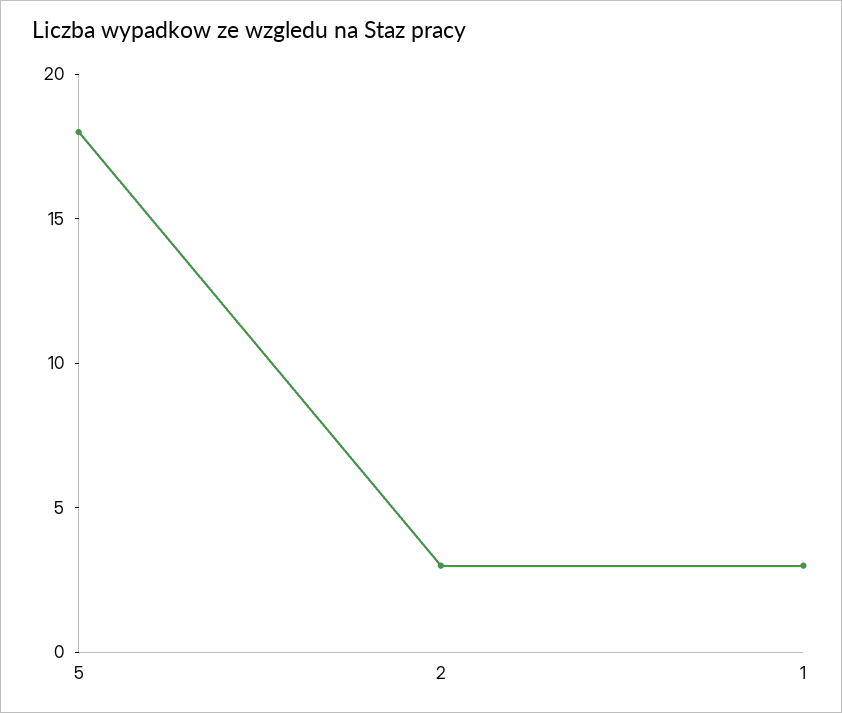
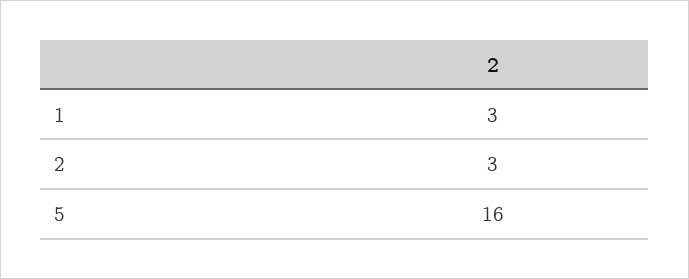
5: 18 -> 16

